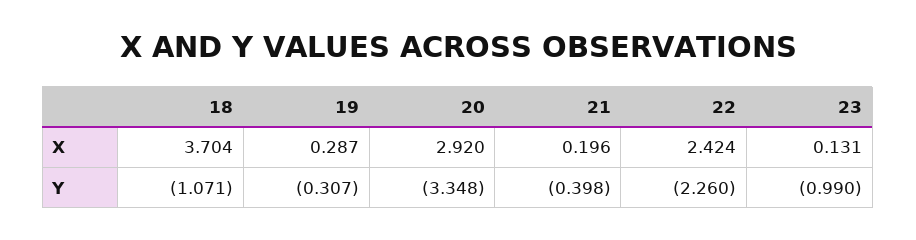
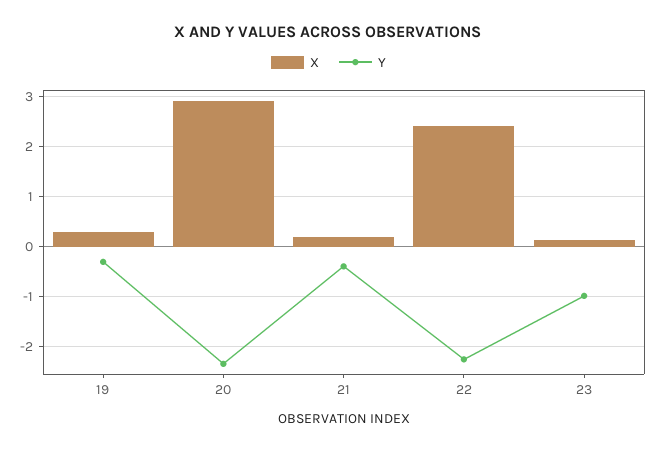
X, 18: 3.704 -> none
Y, 18: -1.071 -> none
Y, 20: -3.348 -> -2.4

